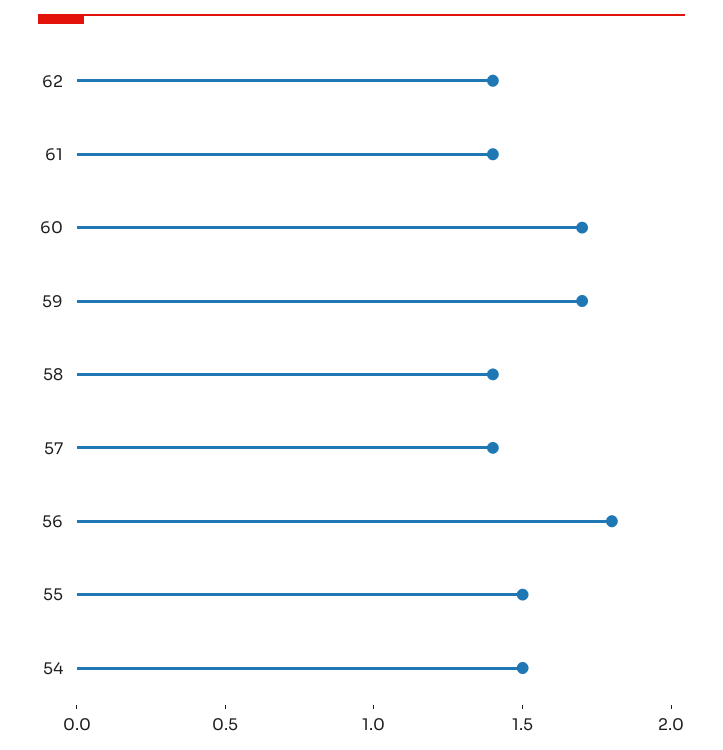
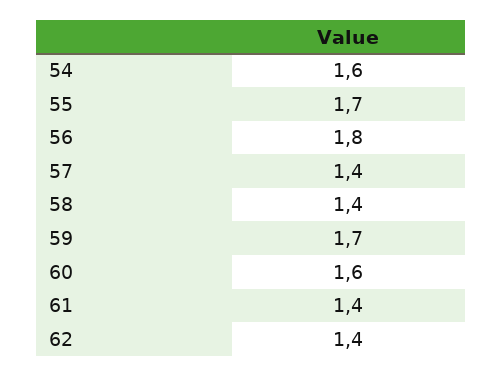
60: 1.7 -> 1.6
55: 1.5 -> 1.7
54: 1.5 -> 1.6

